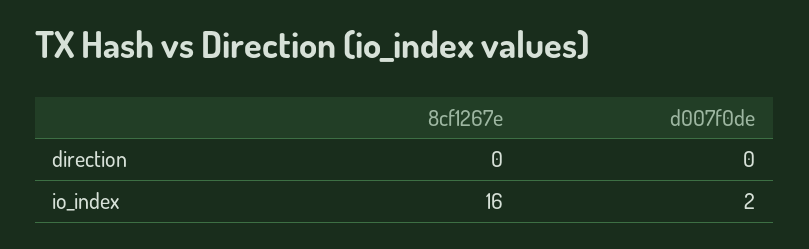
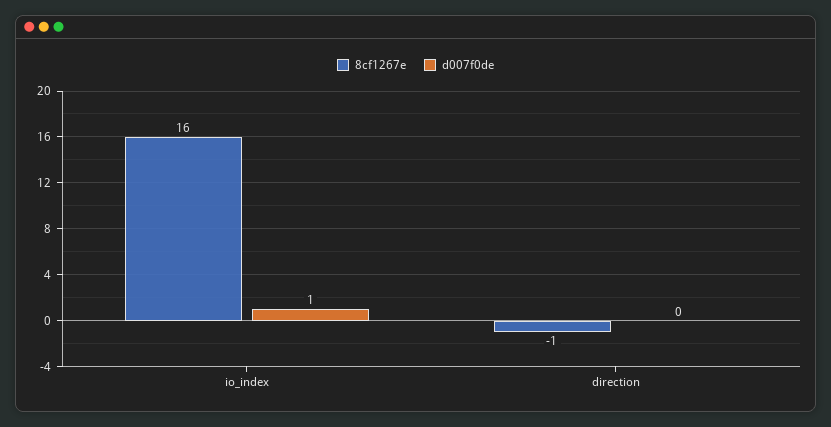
8cf1267e, direction: 0 -> -1
d007f0de, io_index: 2 -> 1

